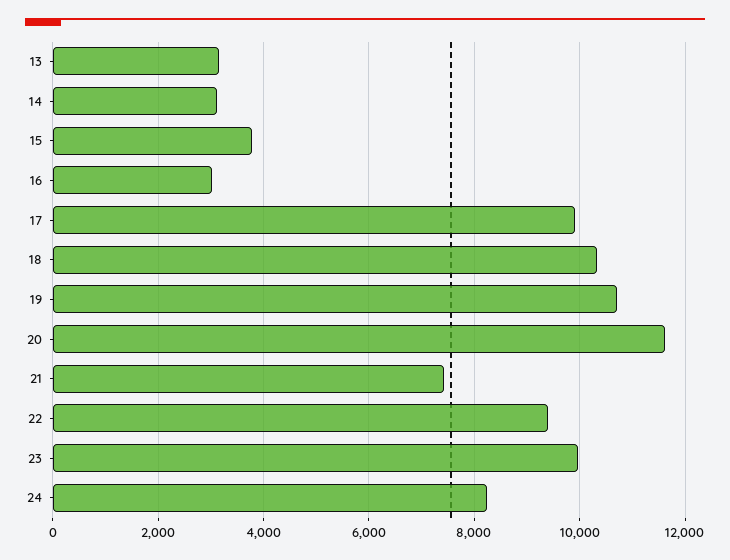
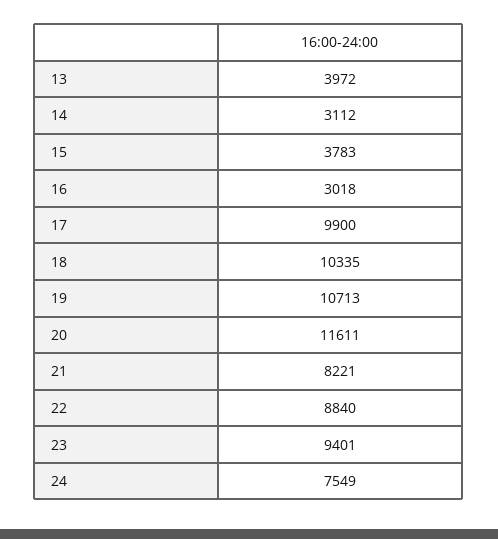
13: 3200 -> 3972
21: 7400 -> 8221
22: 9400 -> 8840
23: 10000 -> 9401
24: 8200 -> 7549

